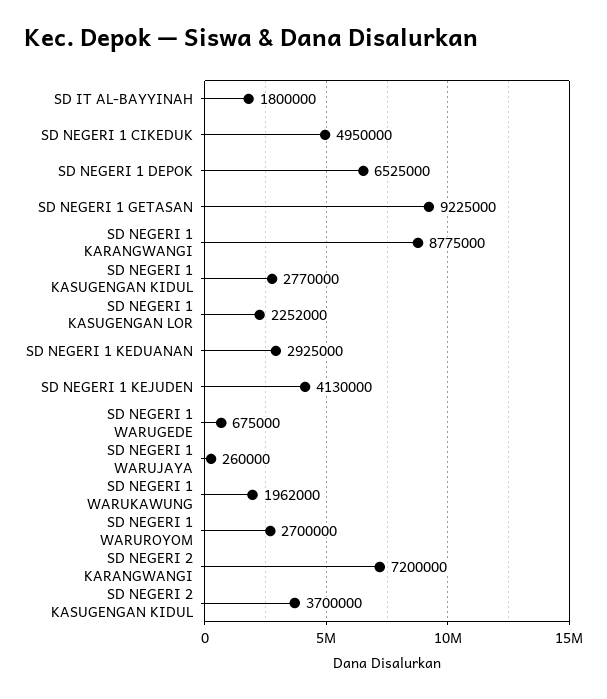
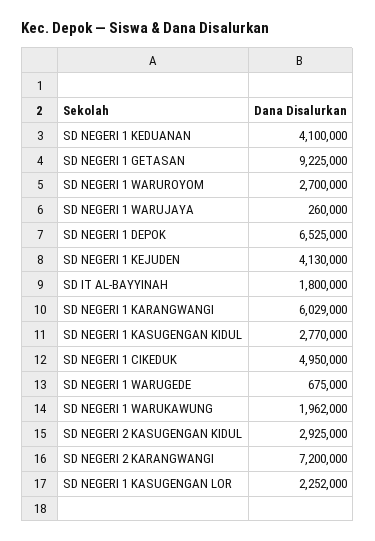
SD NEGERI 1 KARANGWANGI: 8775000 -> 6029000
SD NEGERI 1 KEDUANAN: 2925000 -> 4100000
SD NEGERI 2 KASUGENGAN KIDUL: 3700000 -> 2925000

